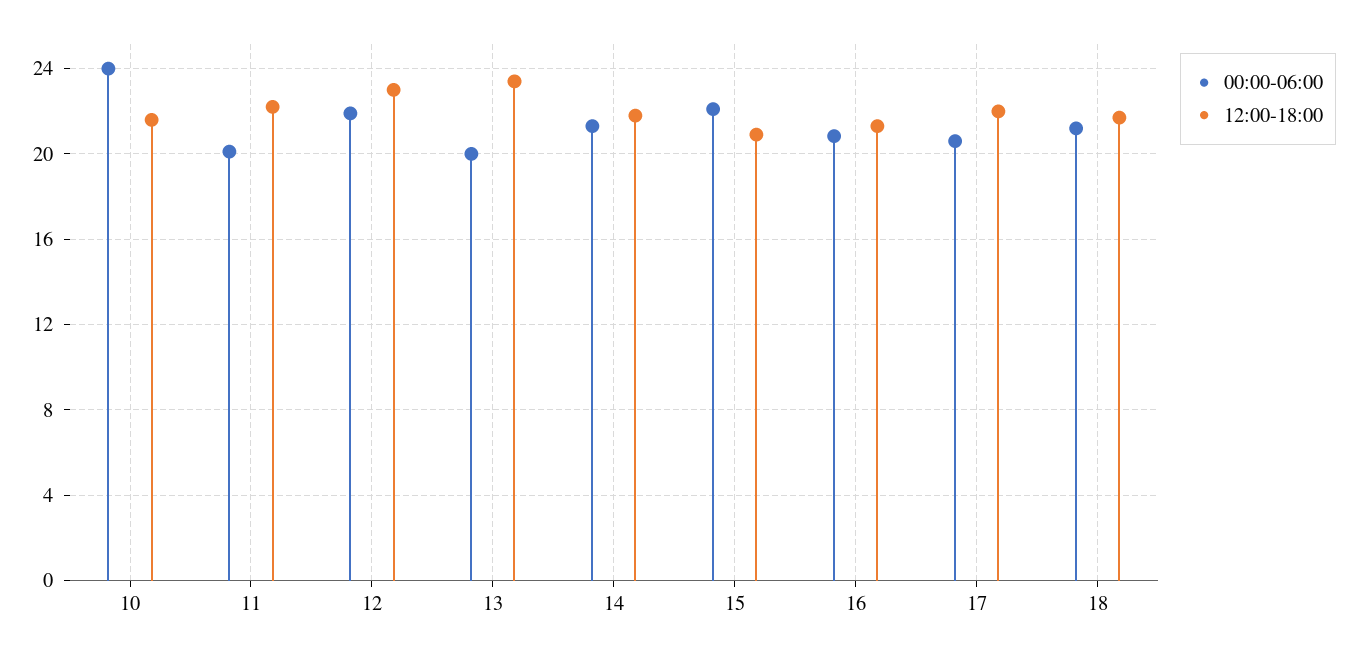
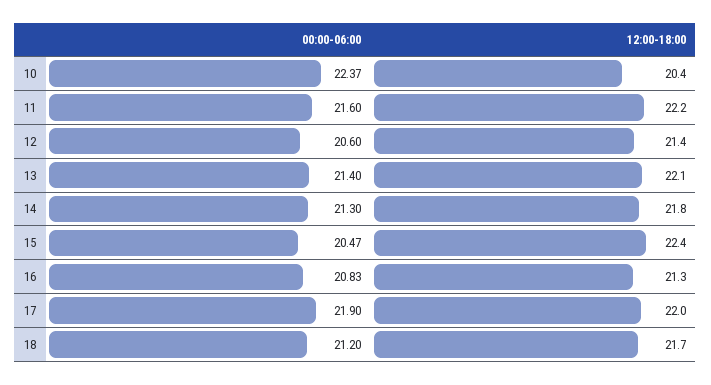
00:00-06:00, 10: 24 -> 22.37
12:00-18:00, 10: 21.5 -> 20.4
00:00-06:00, 11: 20 -> 21.6
00:00-06:00, 12: 22 -> 20.6
12:00-18:00, 12: 23 -> 21.4
00:00-06:00, 13: 20 -> 21.4
12:00-18:00, 13: 23.5 -> 22.1
00:00-06:00, 15: 22 -> 20.47
12:00-18:00, 15: 21 -> 22.4
00:00-06:00, 17: 20.5 -> 21.9

